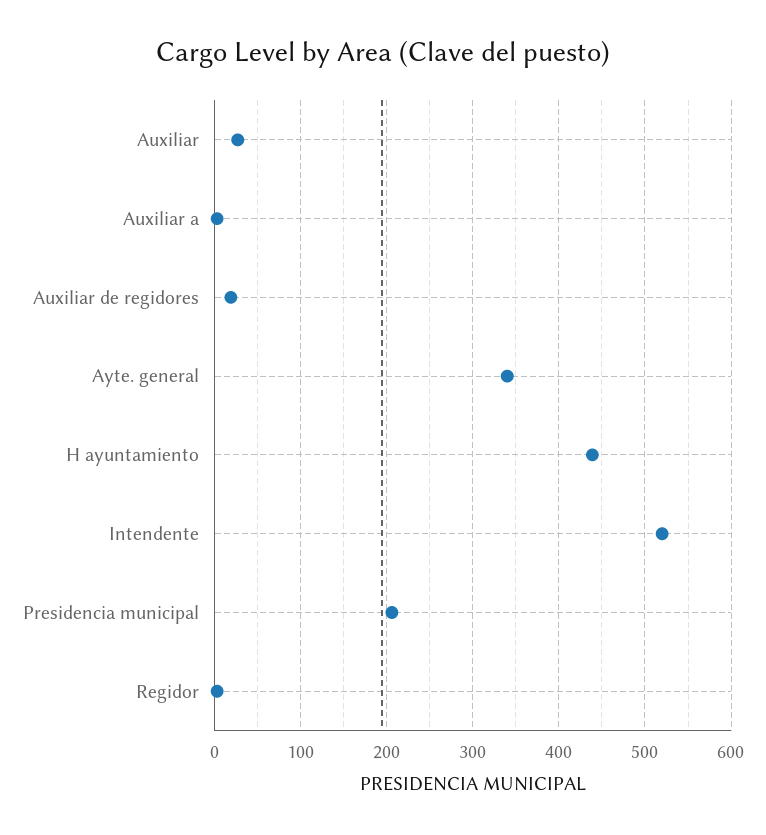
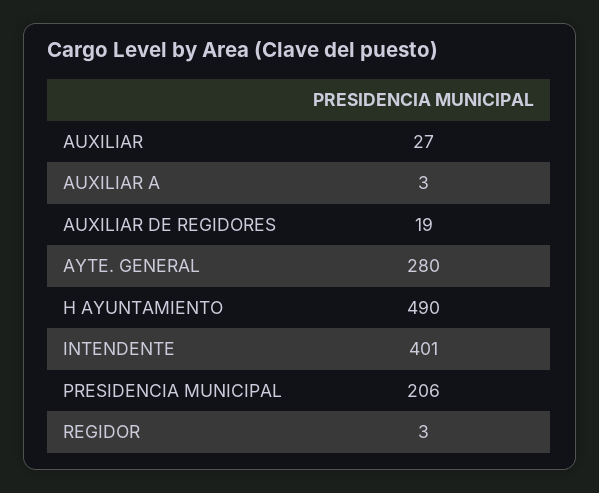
Ayte. general: 340 -> 280
H ayuntamiento: 440 -> 490
Intendente: 520 -> 401

